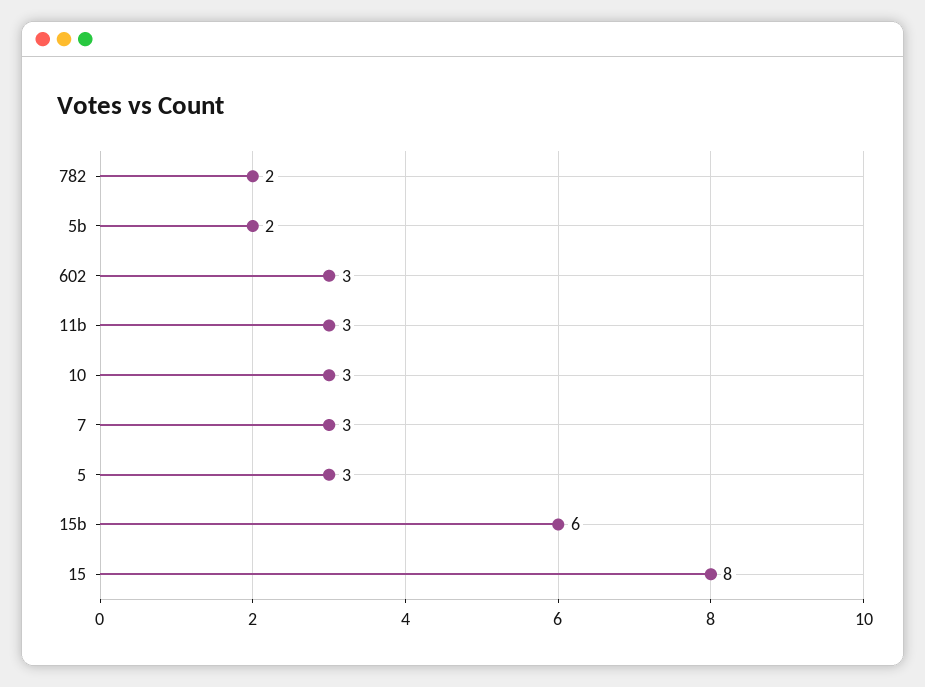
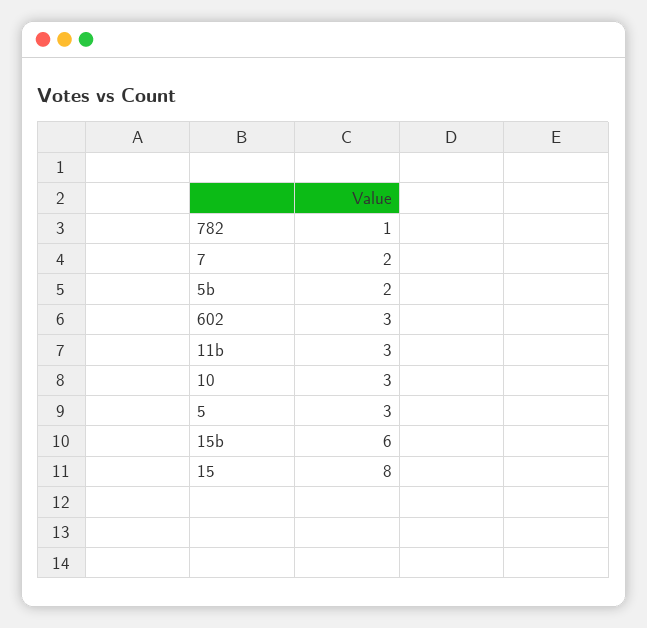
782: 2 -> 1
7: 3 -> 2

